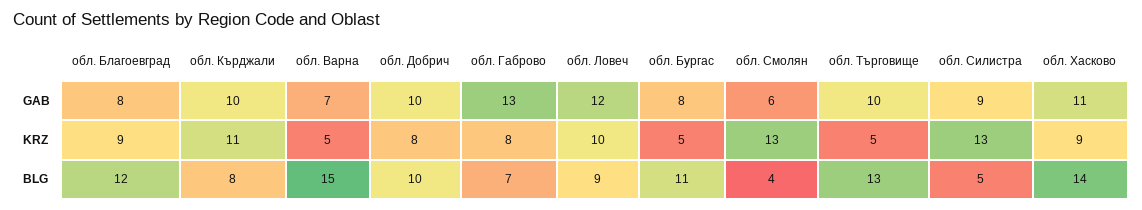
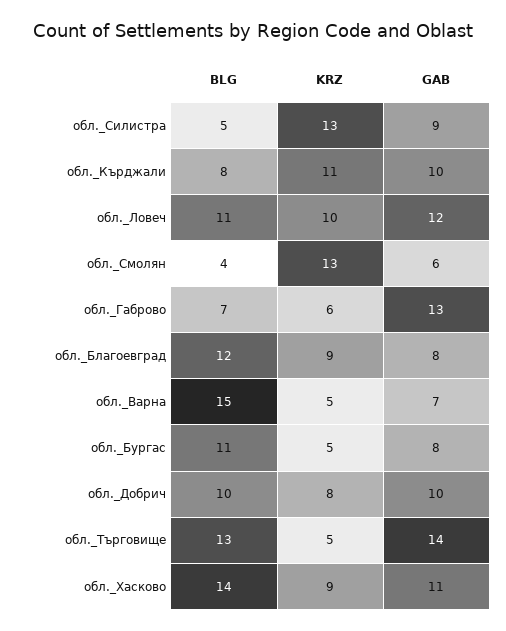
обл. Търговище, GAB: 10 -> 14
обл. Габрово, KRZ: 8 -> 6
обл. Ловеч, BLG: 9 -> 11

